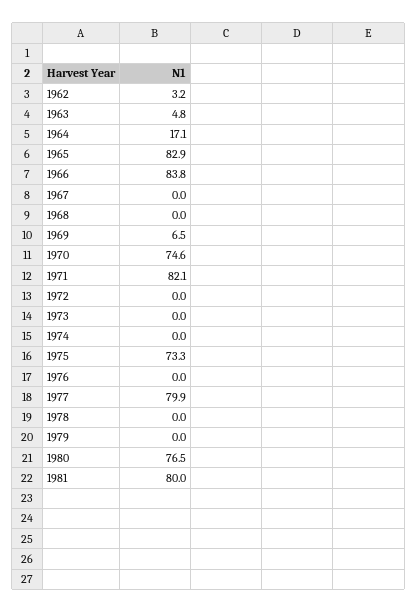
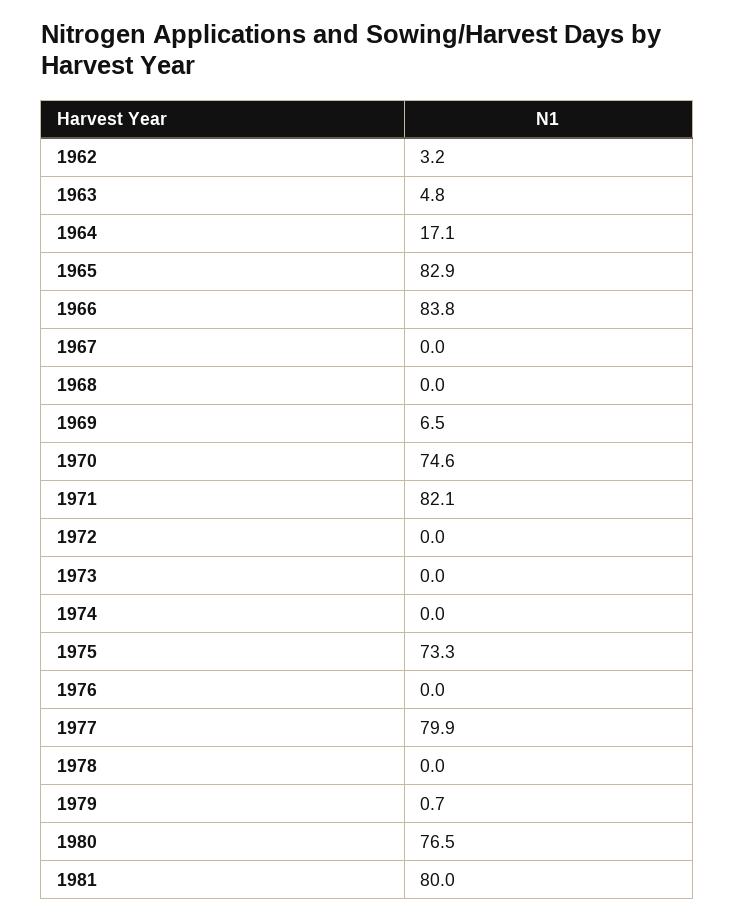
1979: 0 -> 0.7

